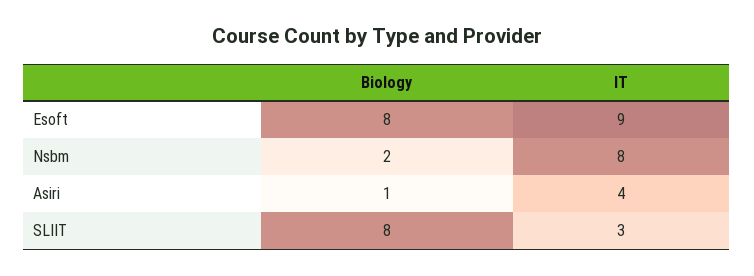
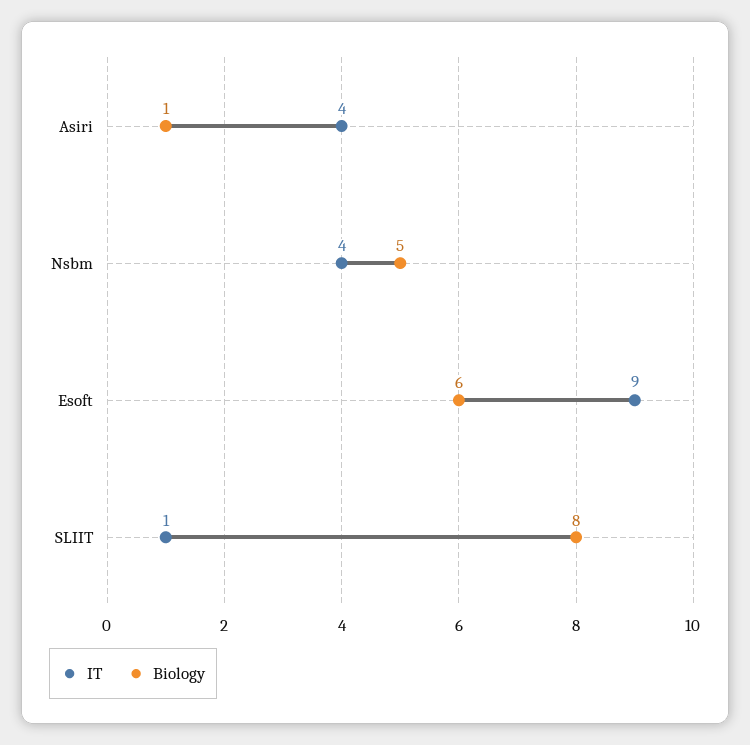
Biology, Esoft: 8 -> 6
Biology, Nsbm: 2 -> 5
IT, Nsbm: 8 -> 4
IT, SLIIT: 3 -> 1

